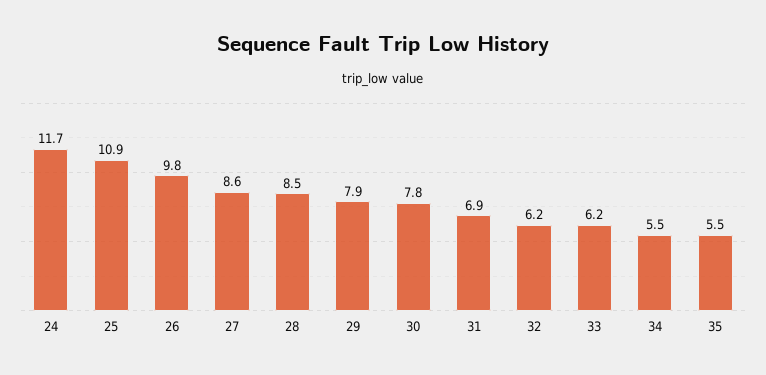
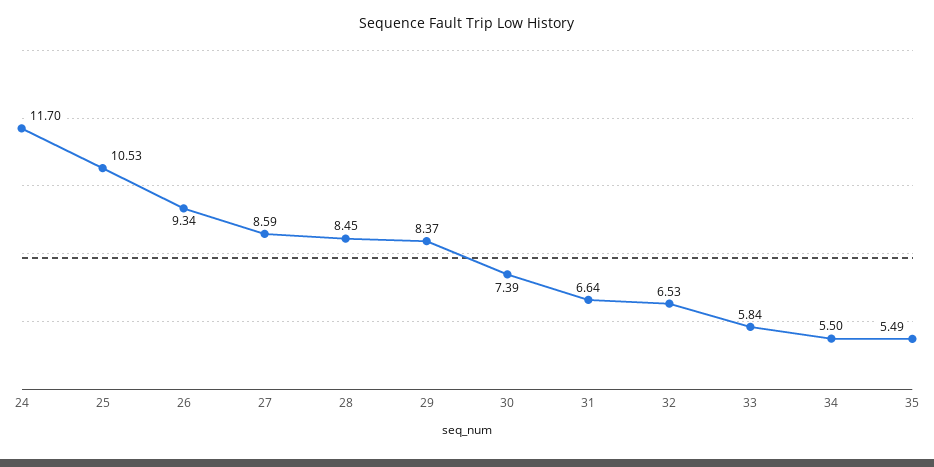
25: 10.9 -> 10.53
26: 9.8 -> 9.34
29: 7.9 -> 8.37
30: 7.8 -> 7.39
31: 6.9 -> 6.64
32: 6.2 -> 6.53
33: 6.2 -> 5.84

